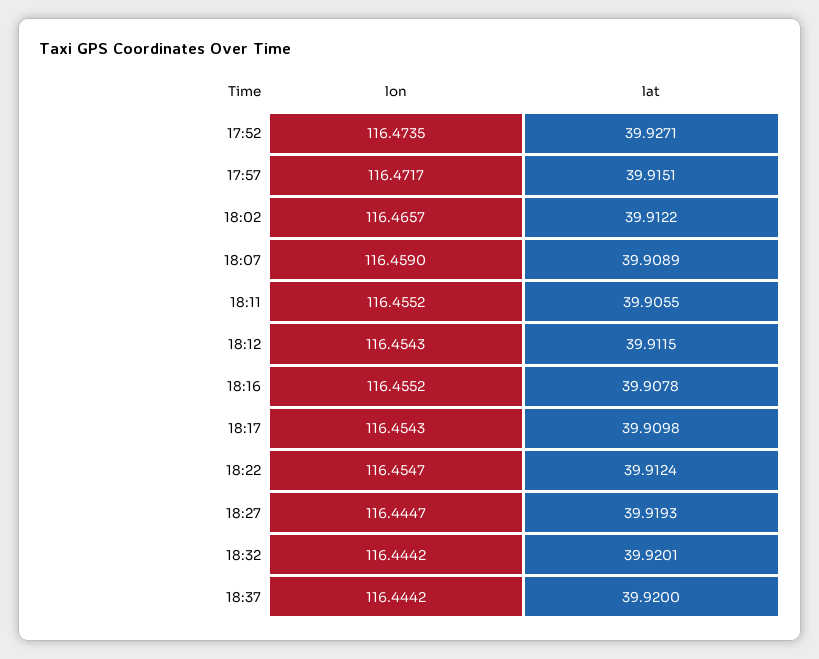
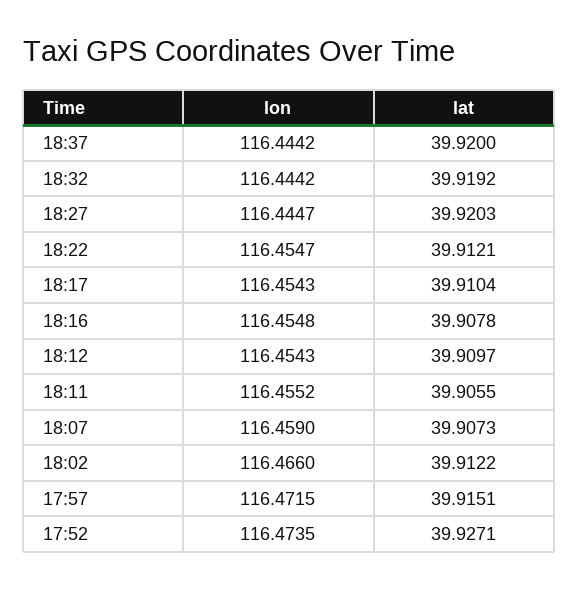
lon, 17:57: 116.4717 -> 116.4715
lon, 18:02: 116.4657 -> 116.466
lat, 18:07: 39.9089 -> 39.9073
lat, 18:12: 39.9115 -> 39.9097
lon, 18:16: 116.4552 -> 116.4548
lat, 18:17: 39.9098 -> 39.9104
lat, 18:22: 39.9124 -> 39.9121
lat, 18:27: 39.9193 -> 39.9203
lat, 18:32: 39.9201 -> 39.9192

